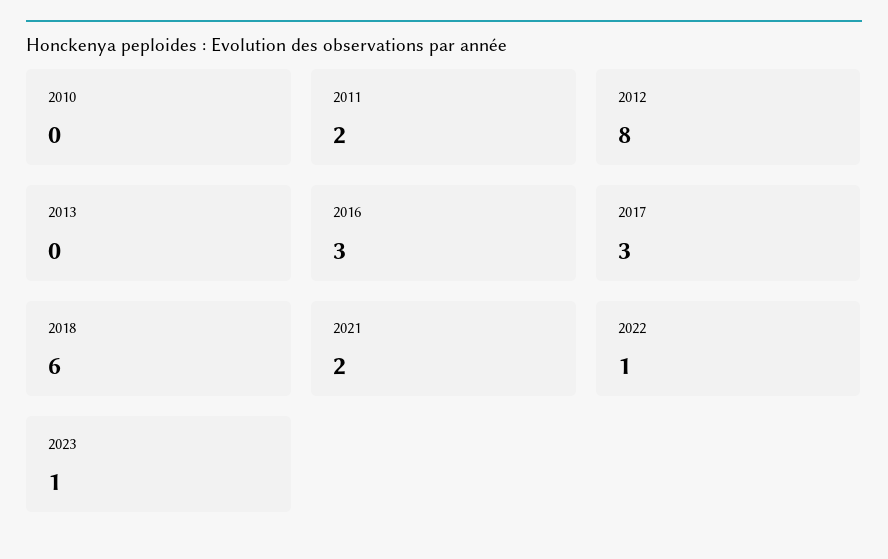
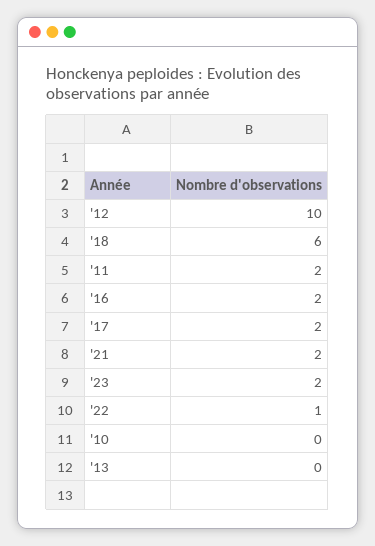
2012: 8 -> 10
2016: 3 -> 2
2017: 3 -> 2
2023: 1 -> 2

